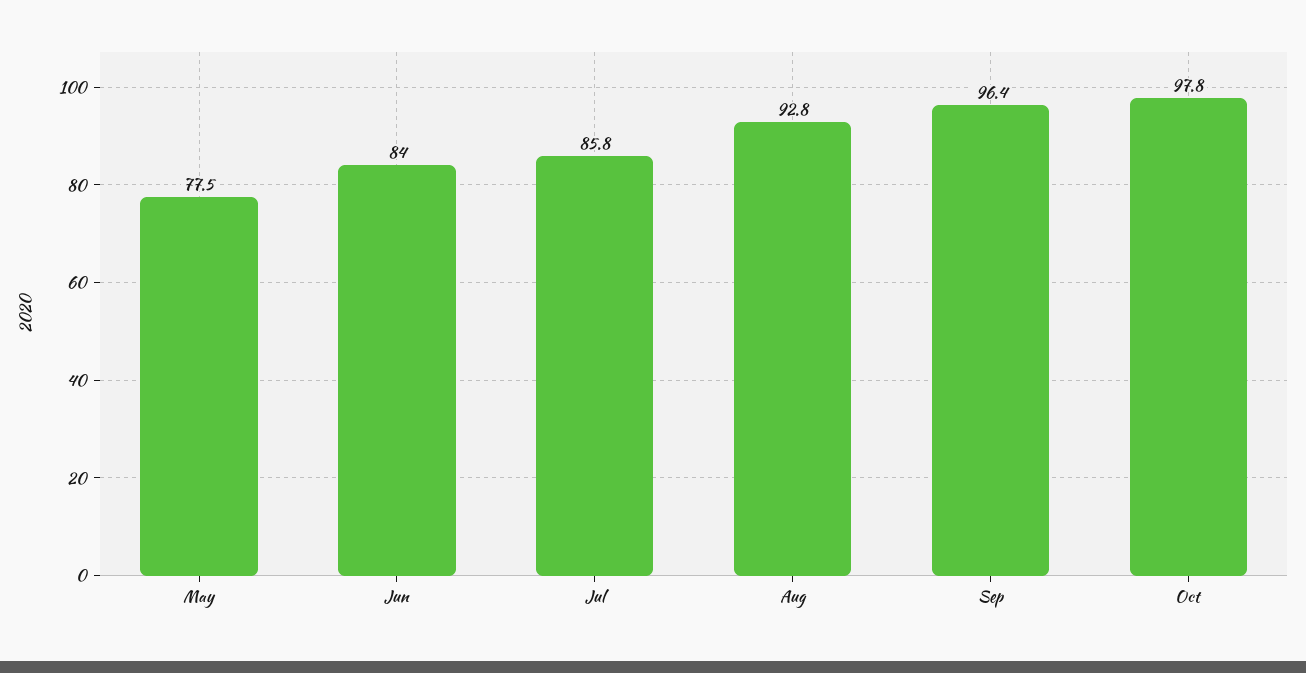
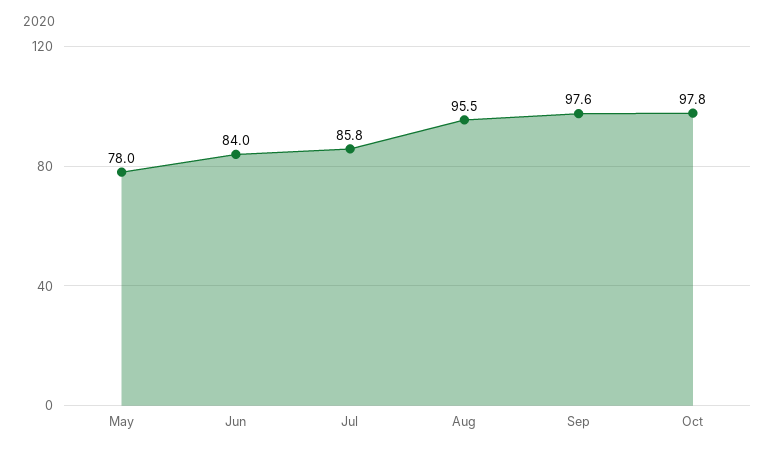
May: 77.5 -> 78
Aug: 92.8 -> 95.5
Sep: 96.4 -> 97.6

